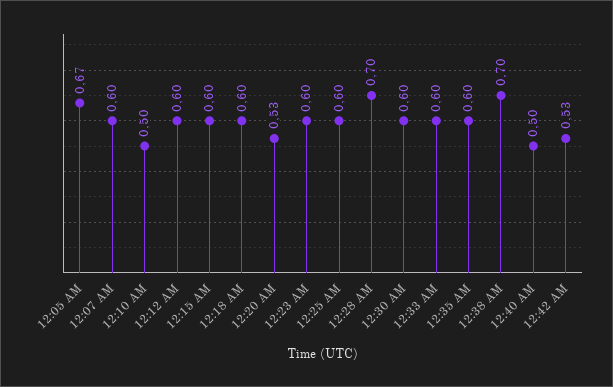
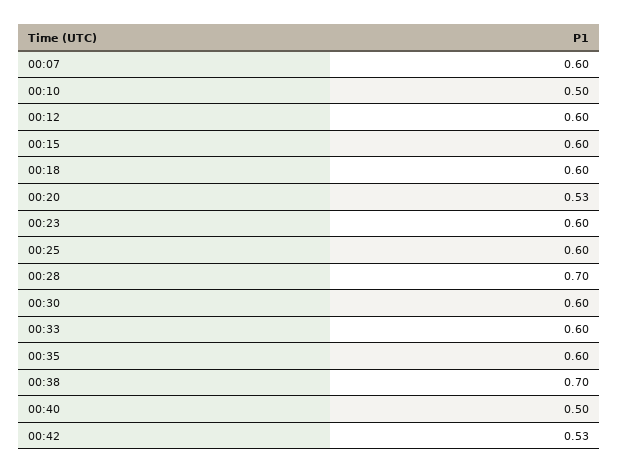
12:05 AM: 0.67 -> none

